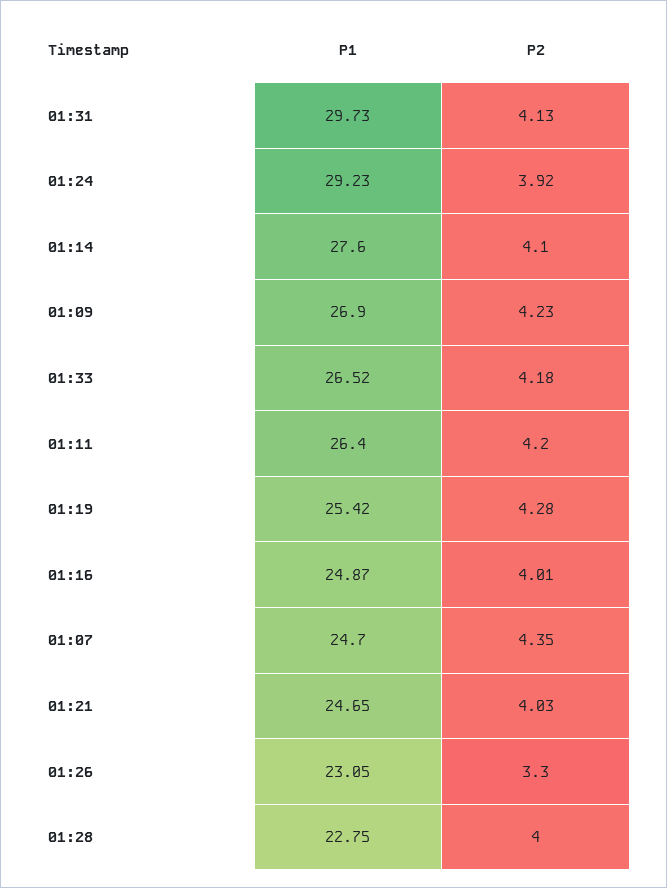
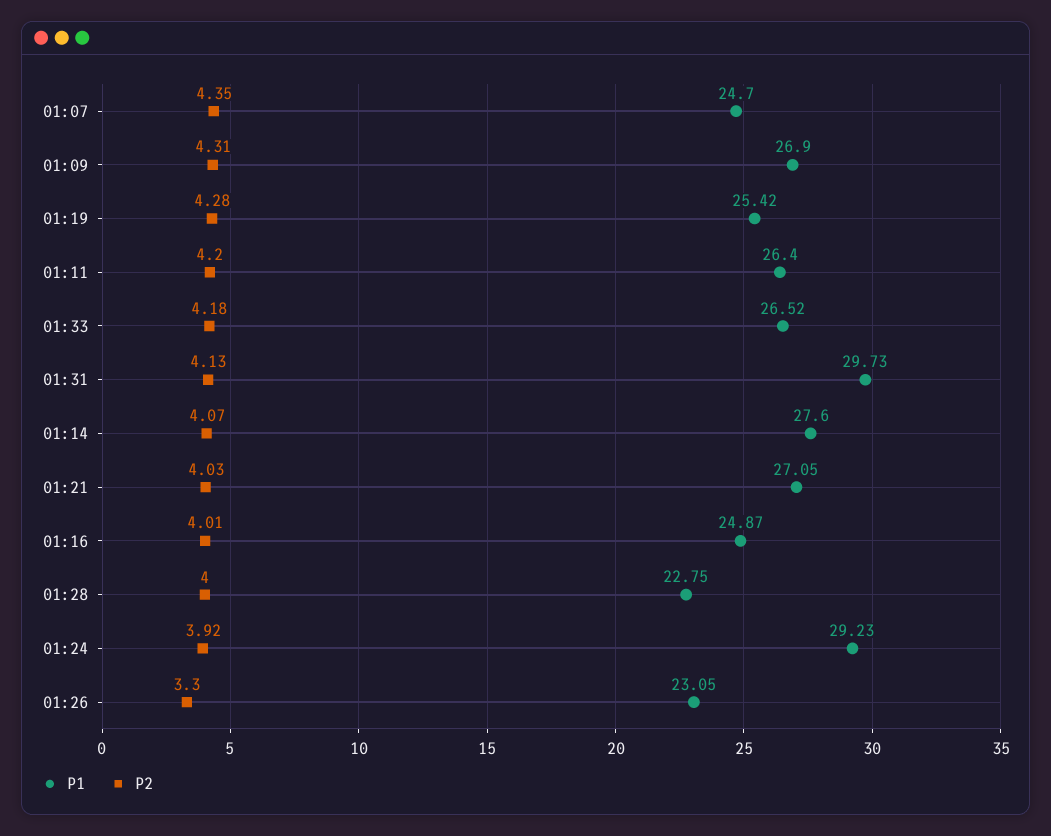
P2, 01:14: 4.1 -> 4.07
P2, 01:09: 4.23 -> 4.31
P1, 01:21: 24.65 -> 27.05

